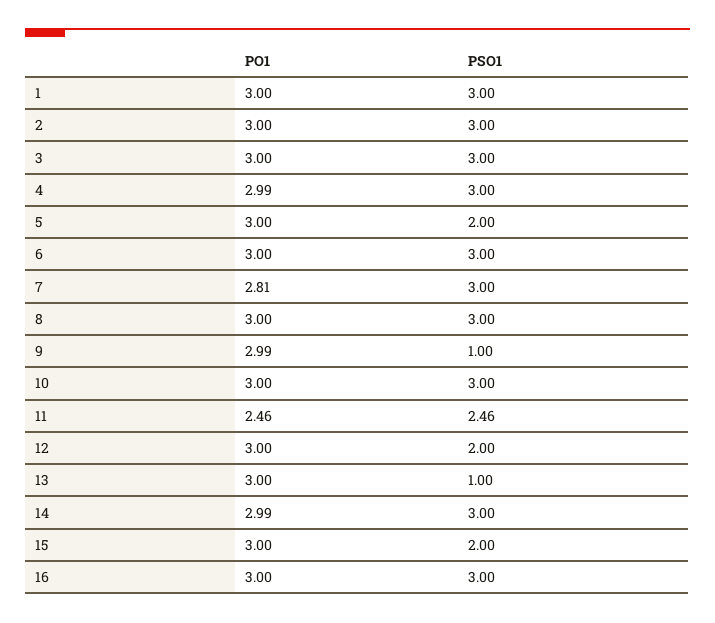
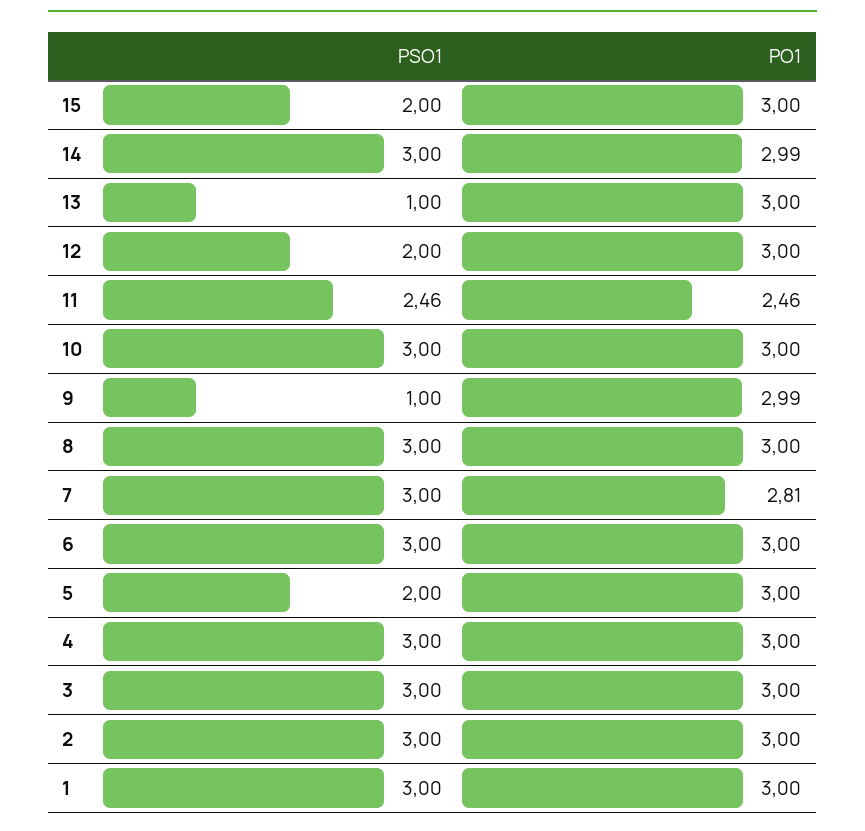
PO1, 4: 2.99 -> 3
PO1, 16: 3 -> none
PSO1, 16: 3 -> none

